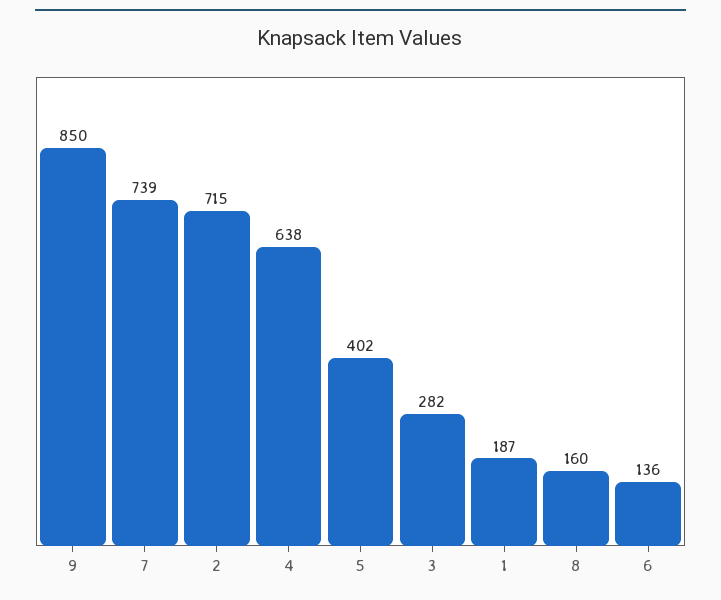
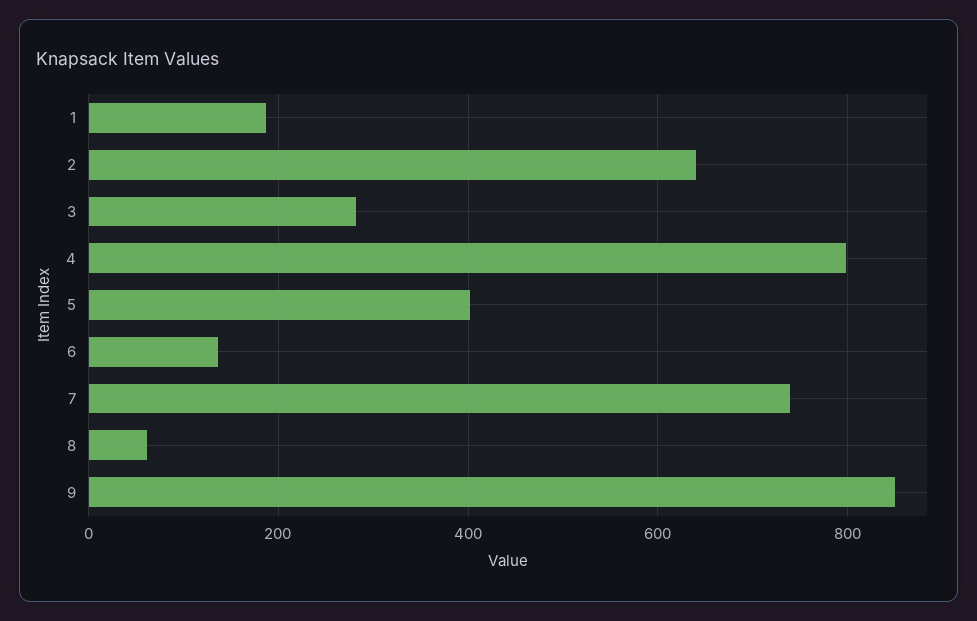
2: 715 -> 640
4: 638 -> 800
8: 160 -> 60

